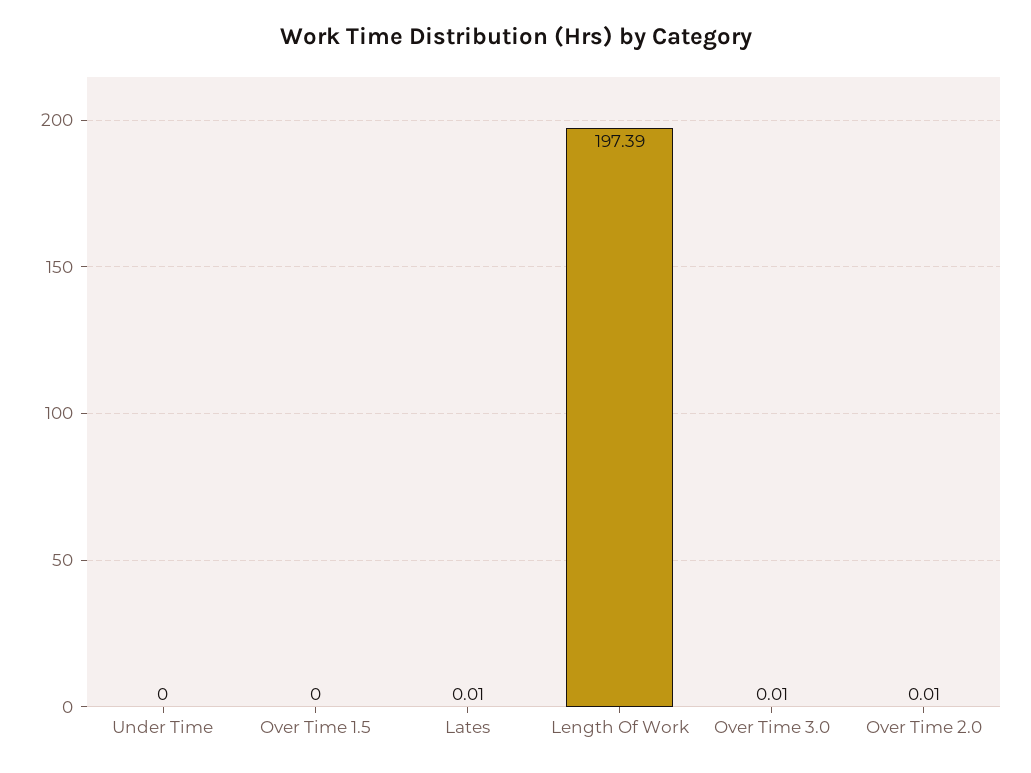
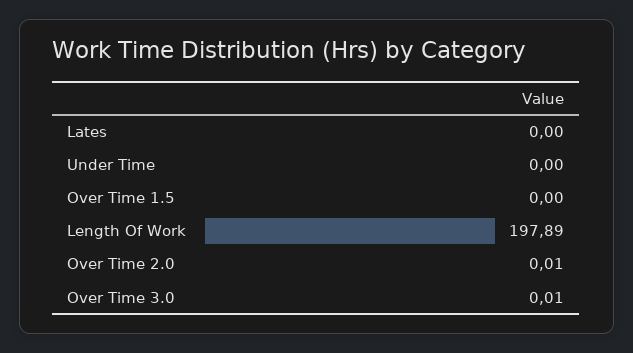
Lates: 0.01 -> 0
Length Of Work: 197.39 -> 197.89

